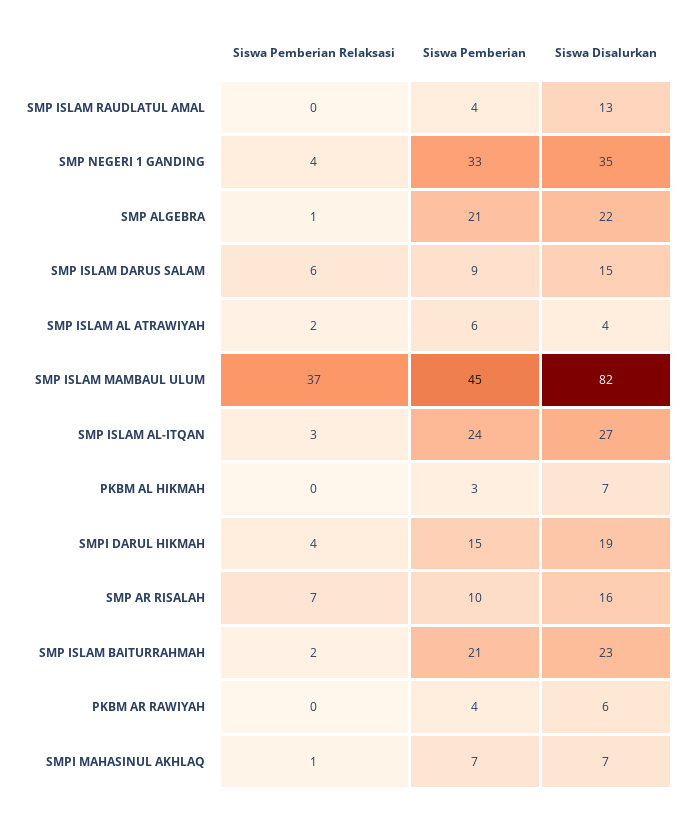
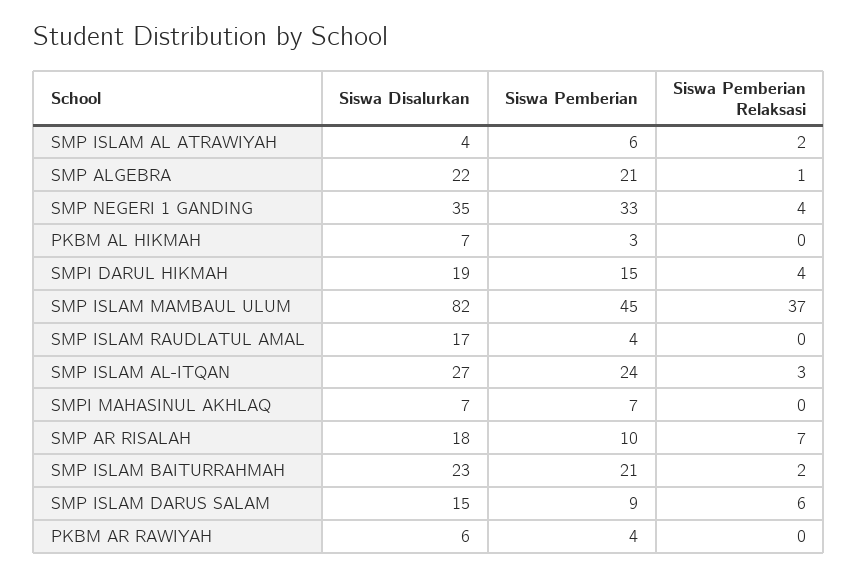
Siswa Disalurkan, SMP ISLAM RAUDLATUL AMAL: 13 -> 17
Siswa Disalurkan, SMP AR RISALAH: 16 -> 18
Siswa Pemberian Relaksasi, SMPI MAHASINUL AKHLAQ: 1 -> 0

